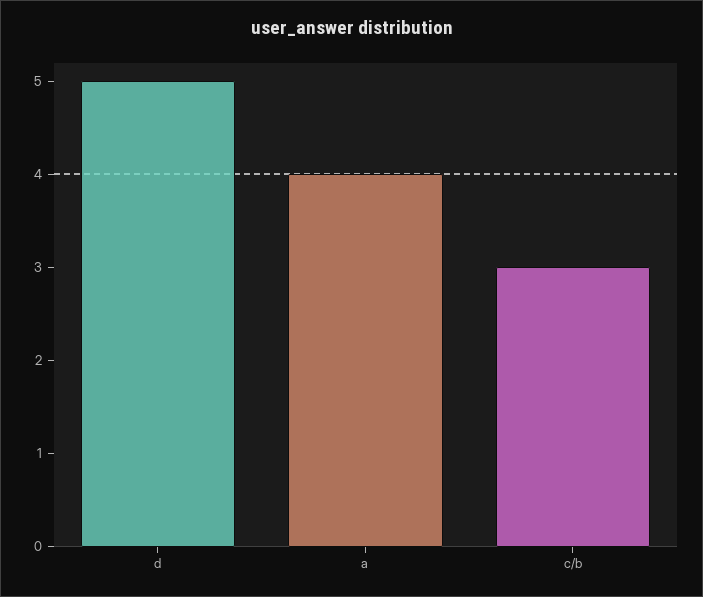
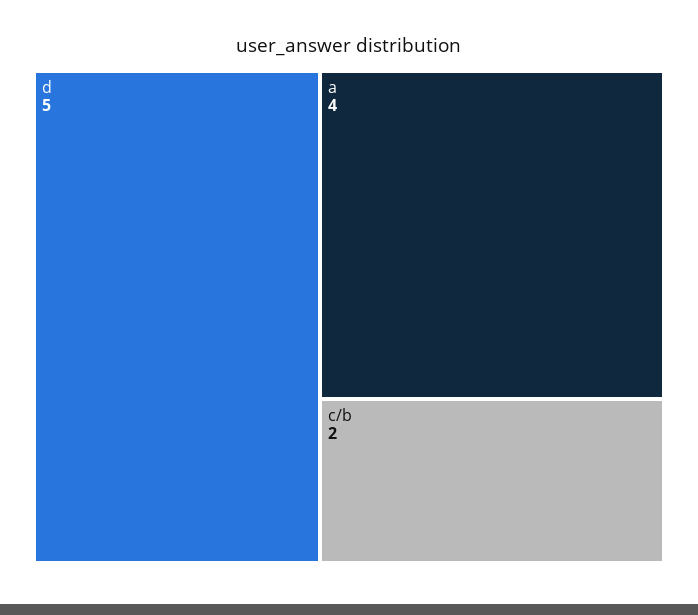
c/b: 3 -> 2

